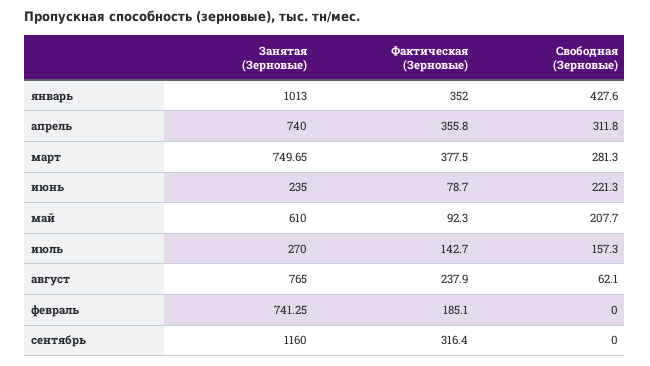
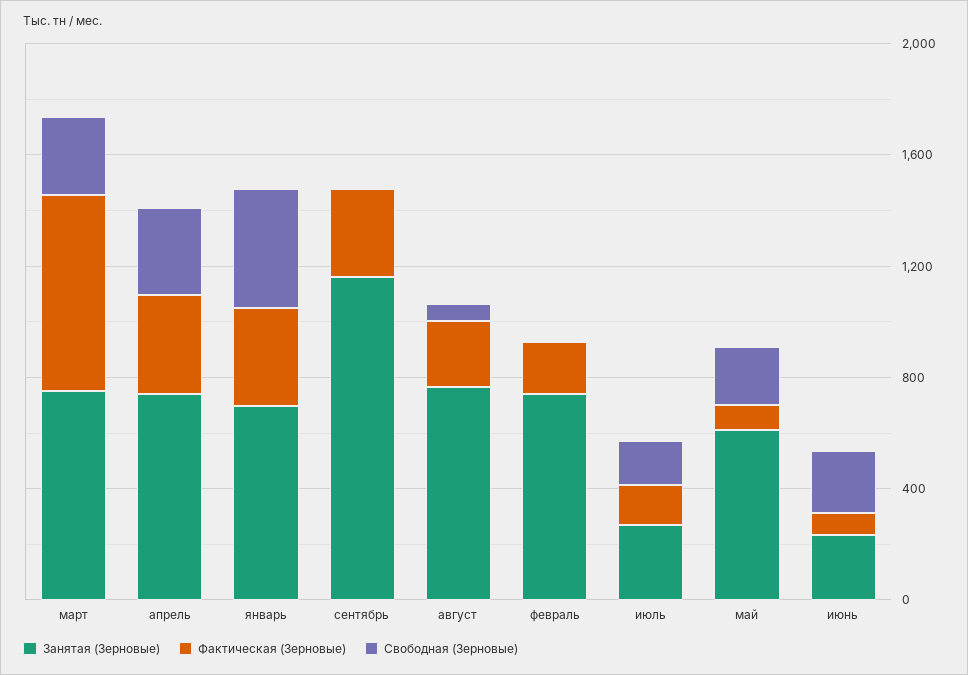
Занятая (Зерновые), январь: 1013 -> 700
Фактическая (Зерновые), март: 377.5 -> 700

